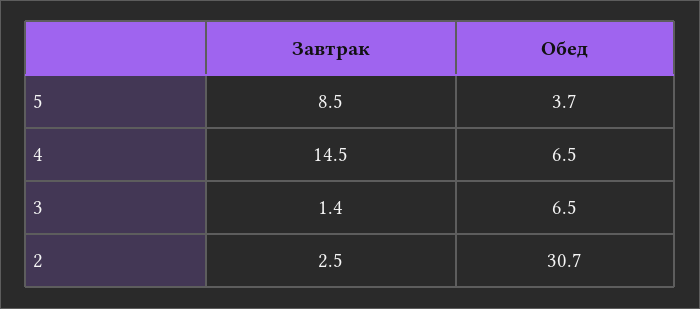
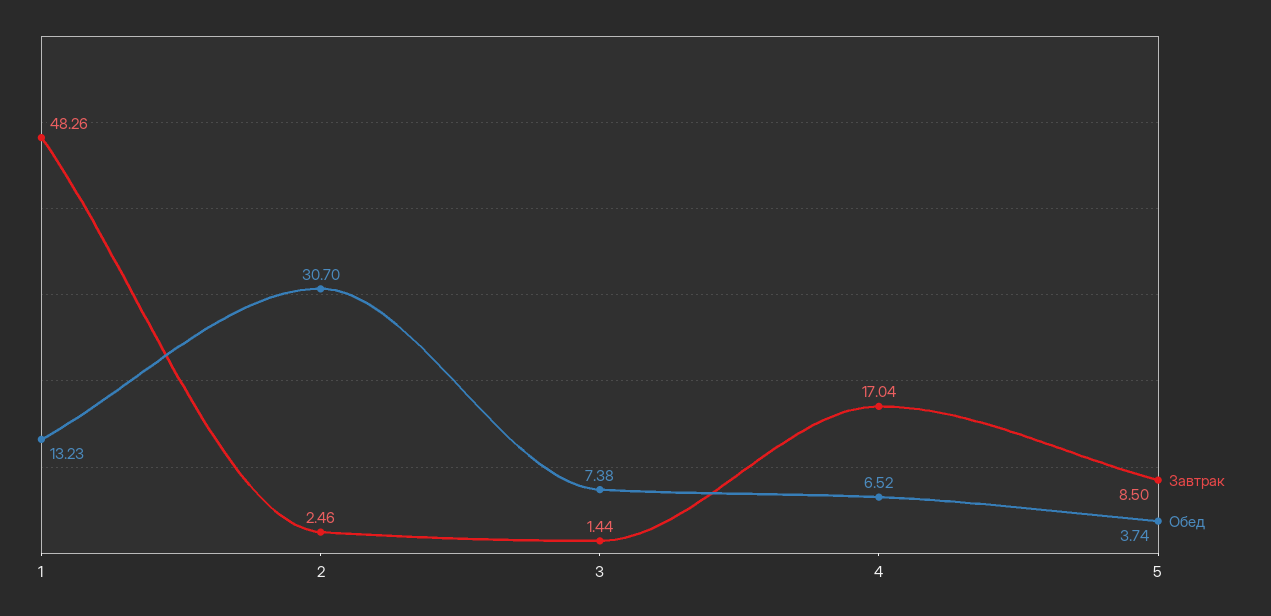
Завтрак, 4: 14.5 -> 17.04
Обед, 3: 6.5 -> 7.38
Завтрак, 1: none -> 48.26
Обед, 1: none -> 13.23

